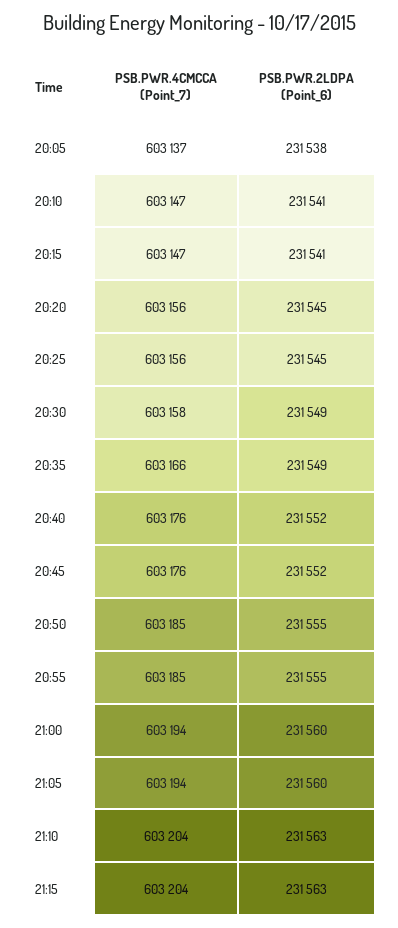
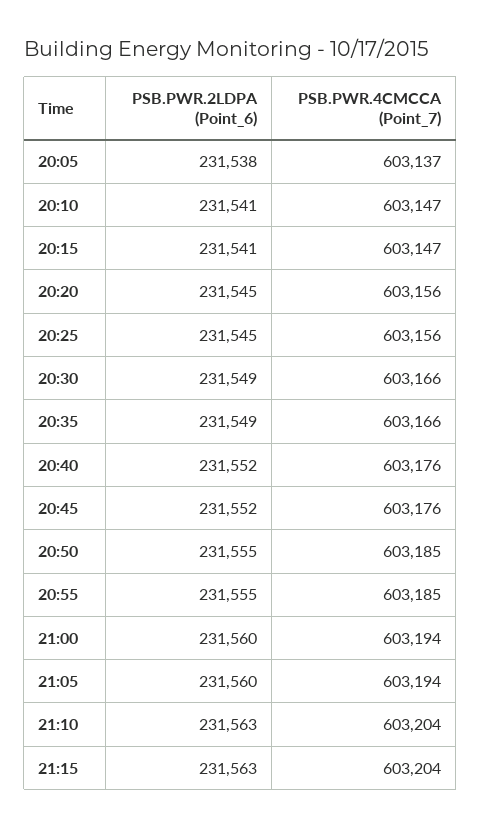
PSB.PWR.4CMCCA (Point_7), 20:30: 603158 -> 603166

